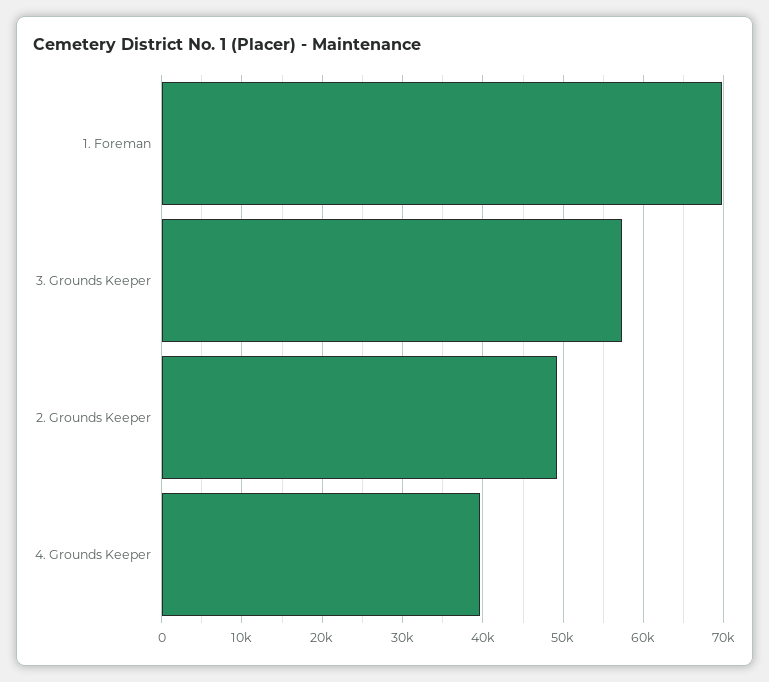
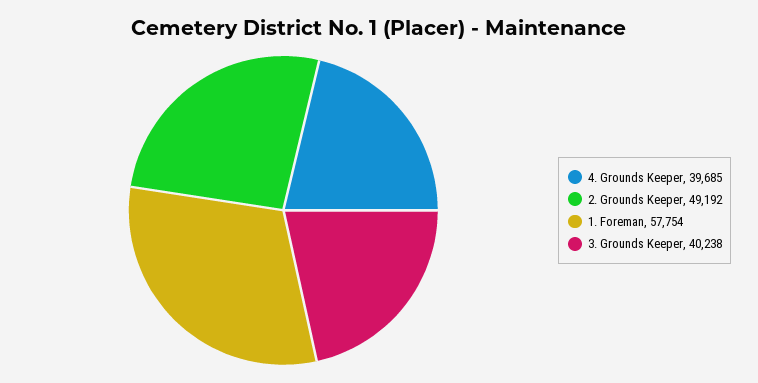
1. Foreman: 70000 -> 57754
3. Grounds Keeper: 57000 -> 40238

